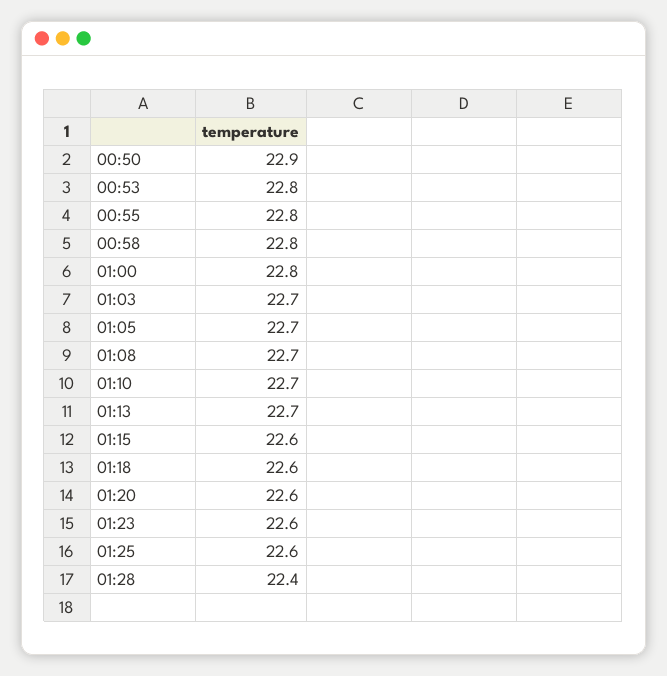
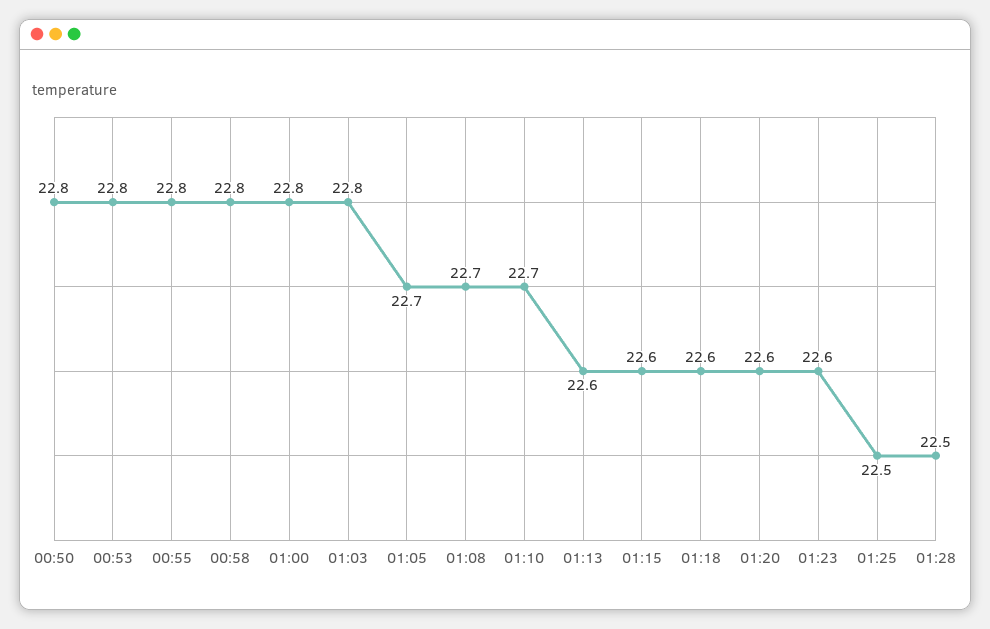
00:50: 22.9 -> 22.8
01:03: 22.7 -> 22.8
01:13: 22.7 -> 22.6
01:25: 22.6 -> 22.5
01:28: 22.4 -> 22.5

